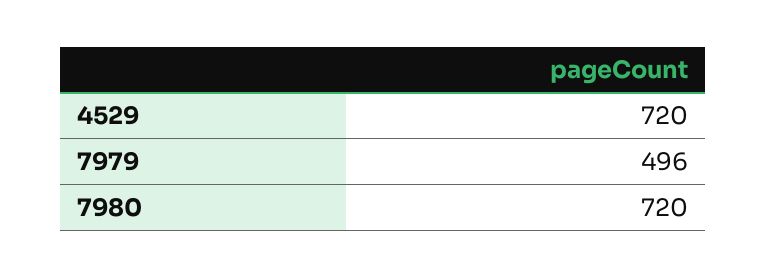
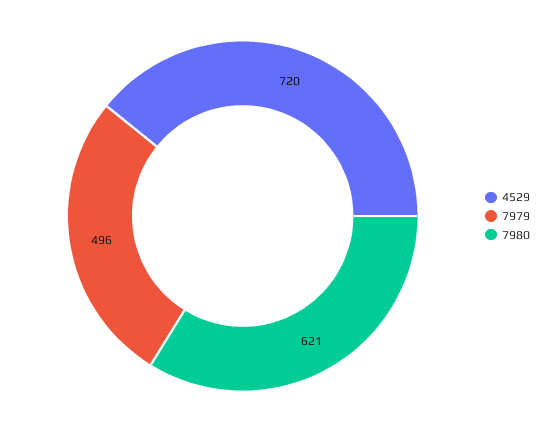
7980: 720 -> 621

